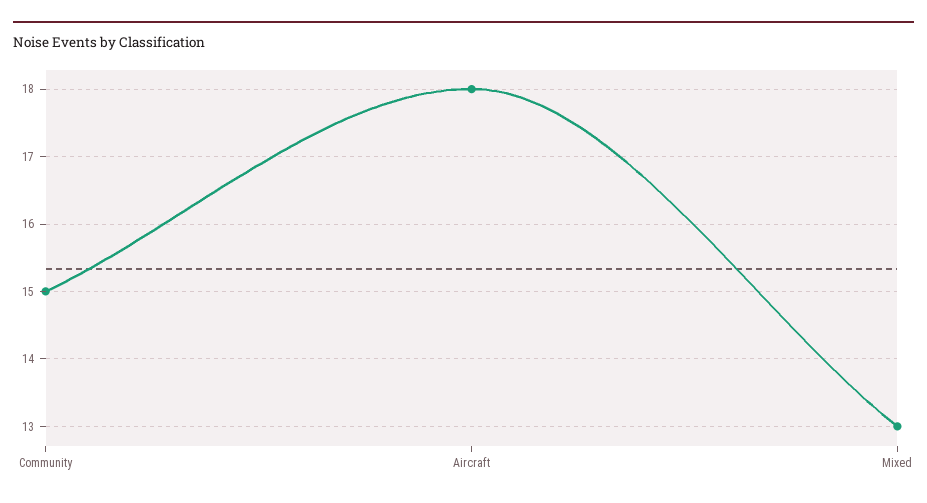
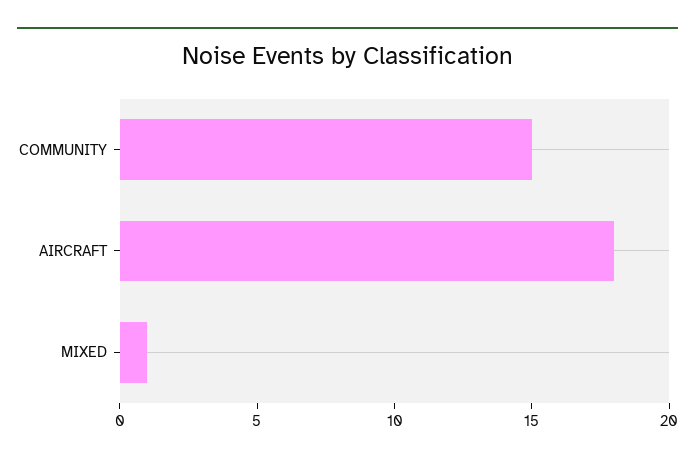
Mixed: 13 -> 1

